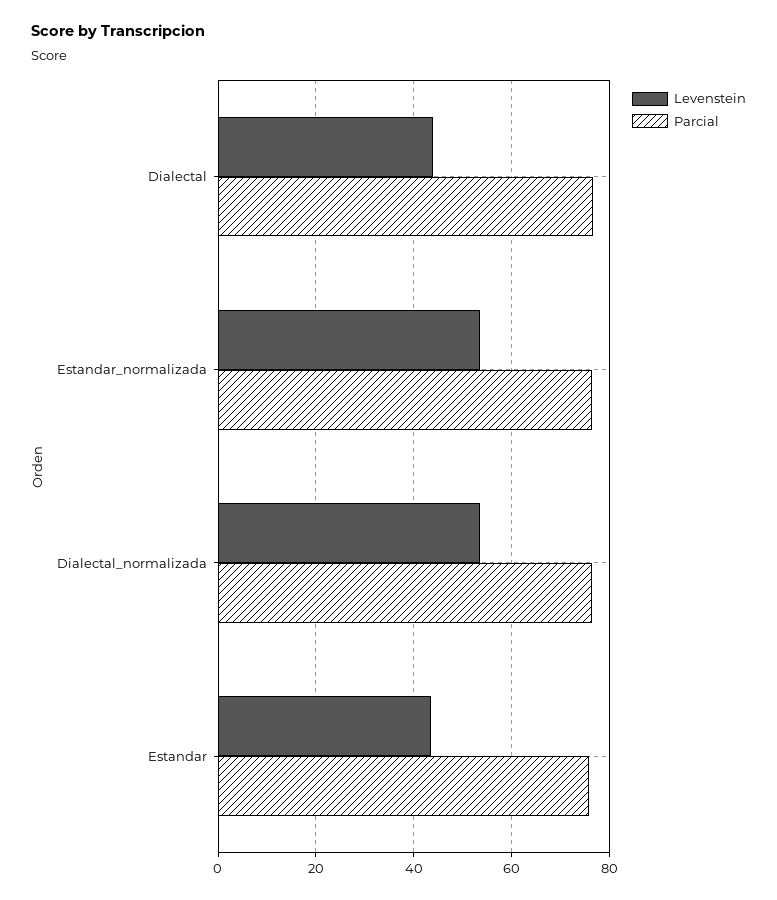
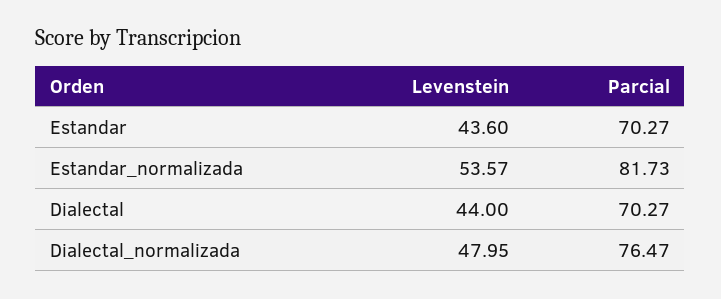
Parcial, Dialectal: 76 -> 70.27
Parcial, Estandar_normalizada: 76 -> 81.73
Levenstein, Dialectal_normalizada: 54 -> 47.95
Parcial, Estandar: 76 -> 70.27

